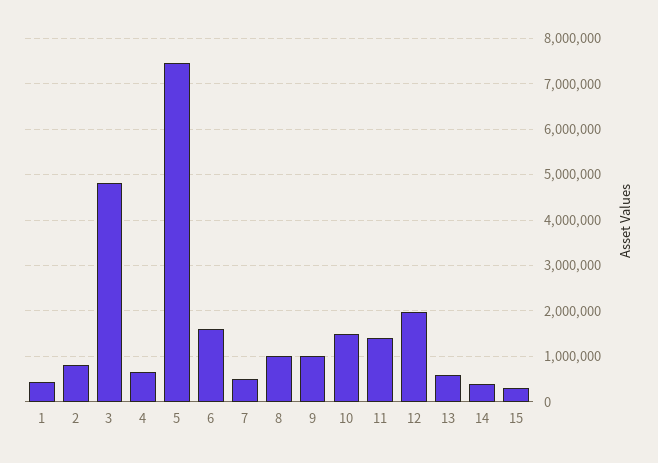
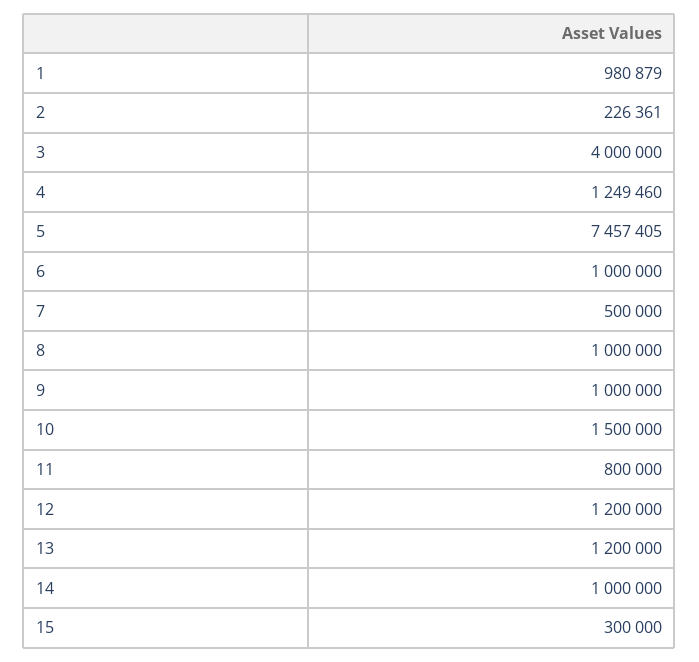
1: 400000 -> 980879
2: 800000 -> 226361
3: 4800000 -> 4000000
4: 600000 -> 1249460
6: 1600000 -> 1000000
11: 1400000 -> 800000
12: 2000000 -> 1200000
13: 600000 -> 1200000
14: 400000 -> 1000000

